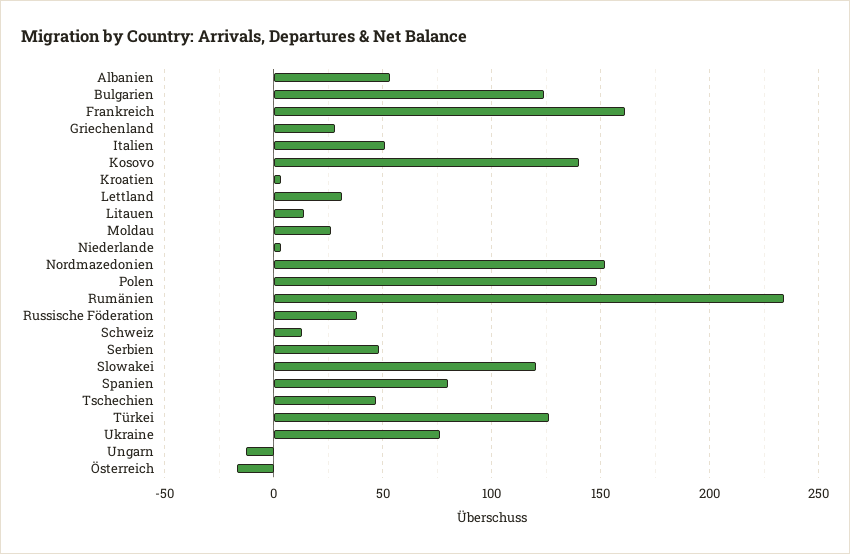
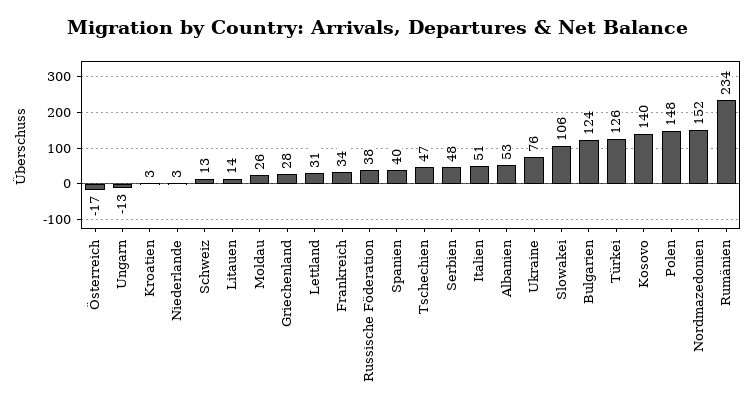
Frankreich: 160 -> 34
Slowakei: 120 -> 106
Spanien: 80 -> 40

